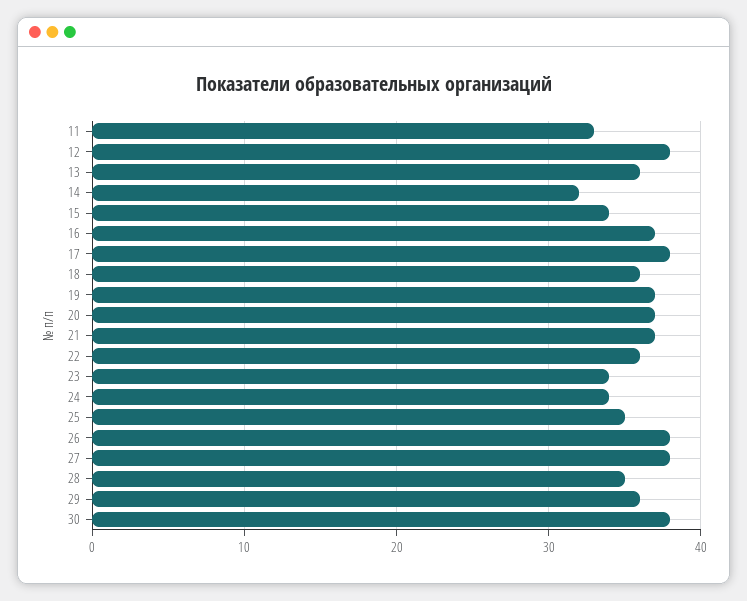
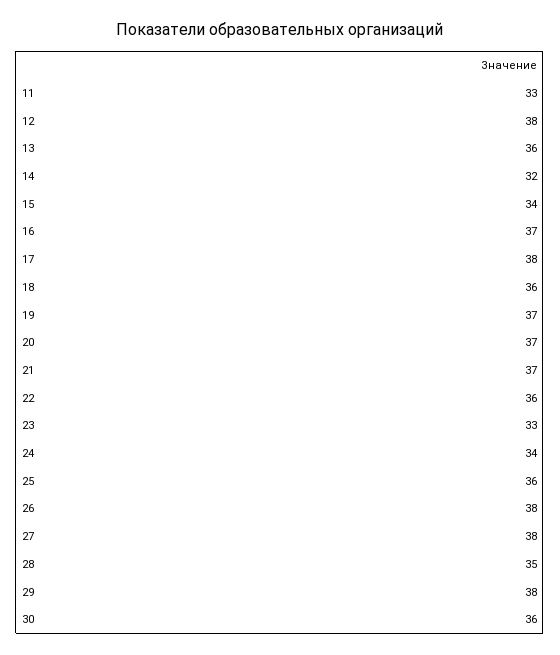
23: 34 -> 33
25: 35 -> 36
29: 36 -> 38
30: 38 -> 36

